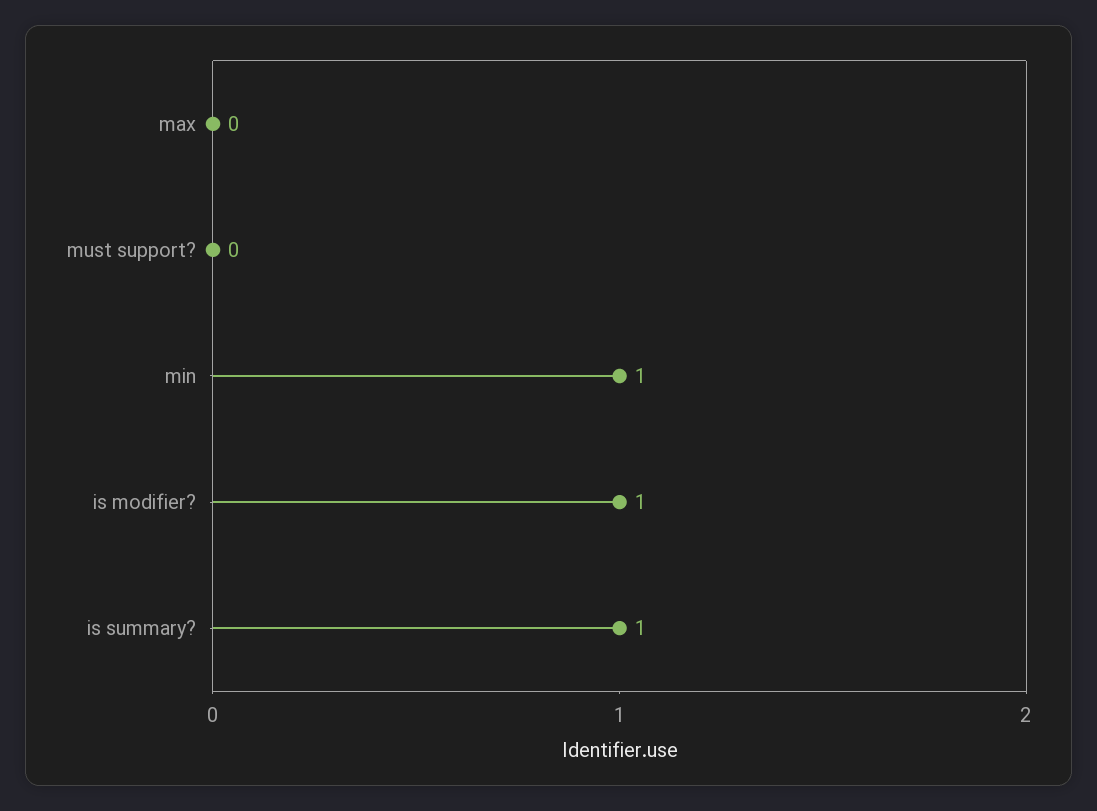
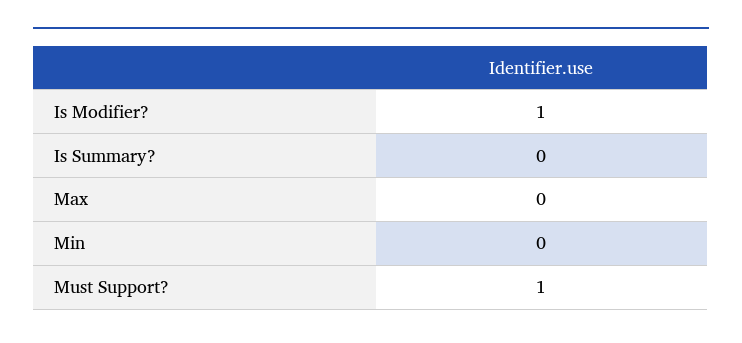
must support?: 0 -> 1
min: 1 -> 0
is summary?: 1 -> 0

